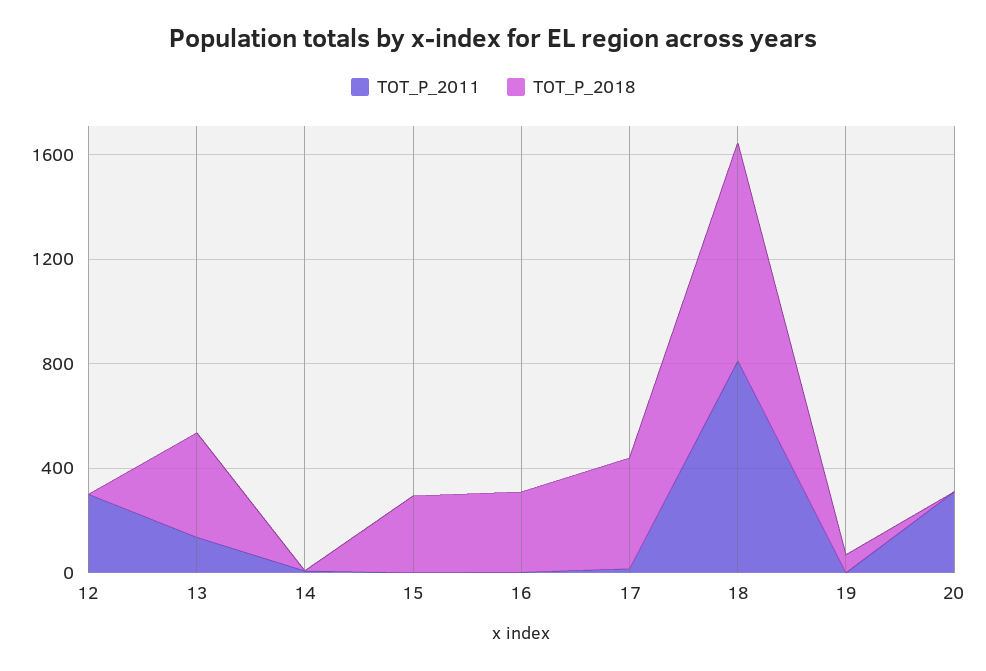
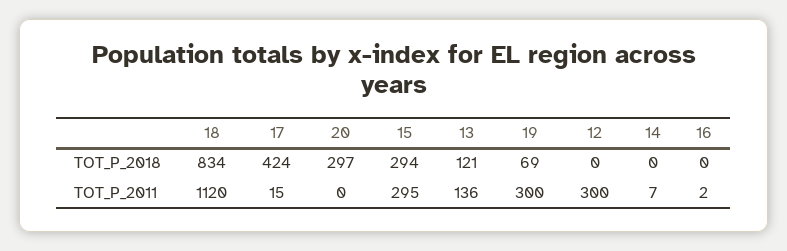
TOT_P_2018, 13: 400 -> 121
TOT_P_2011, 15: 0 -> 295
TOT_P_2018, 16: 300 -> 0
TOT_P_2011, 18: 800 -> 1120
TOT_P_2011, 19: 0 -> 300
TOT_P_2011, 20: 300 -> 0
TOT_P_2018, 20: 0 -> 297

